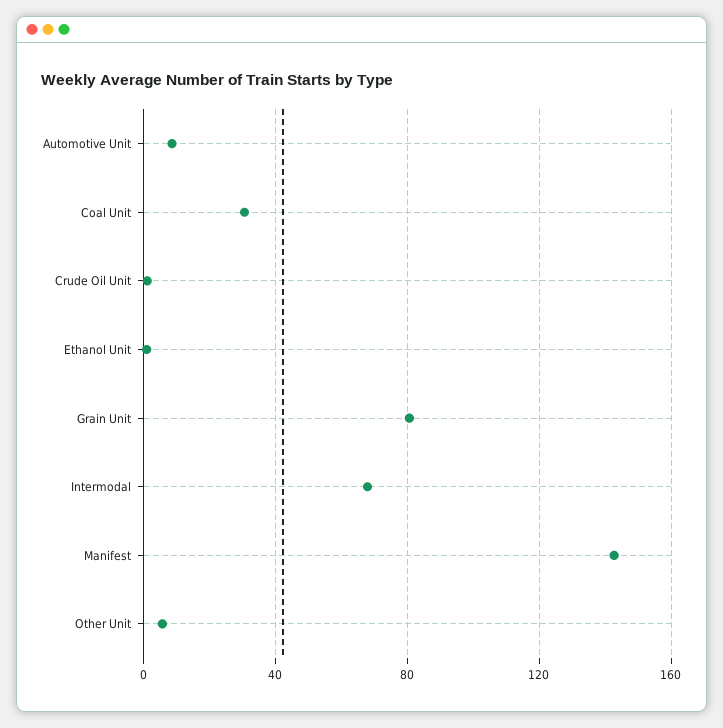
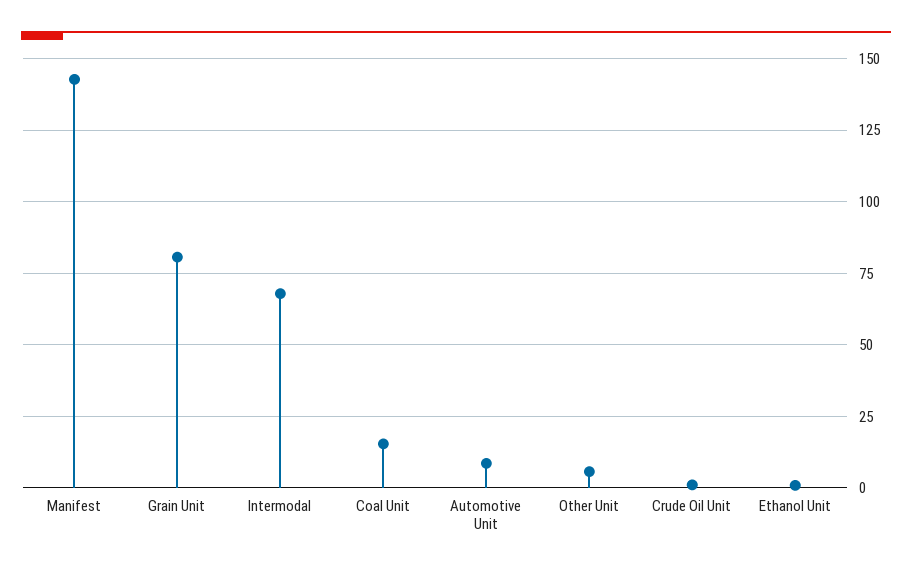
Coal Unit: 30 -> 15

